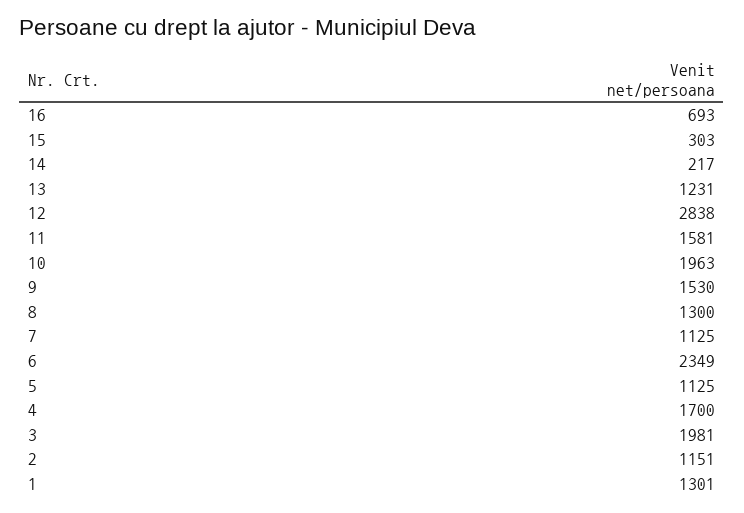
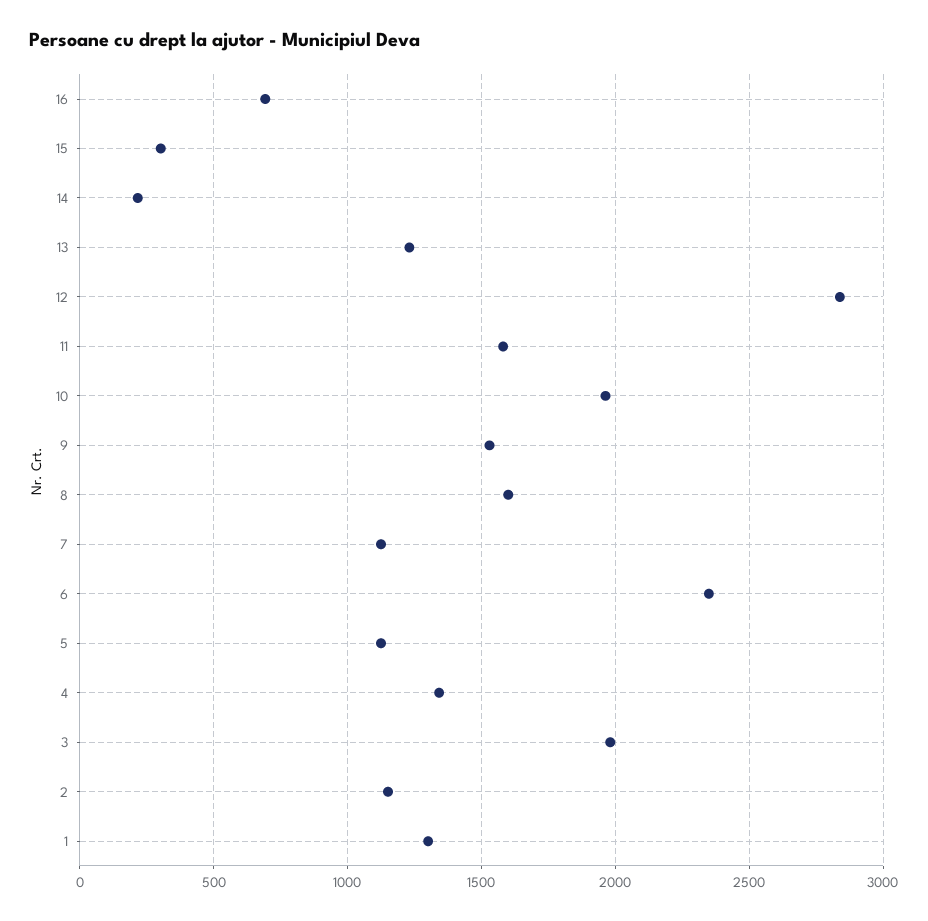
8: 1300 -> 1600
4: 1700 -> 1350

